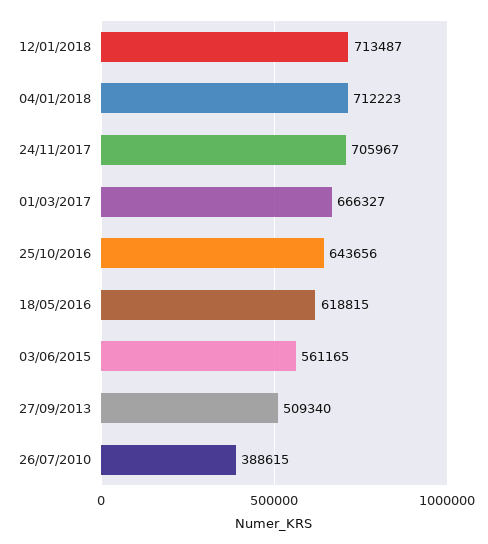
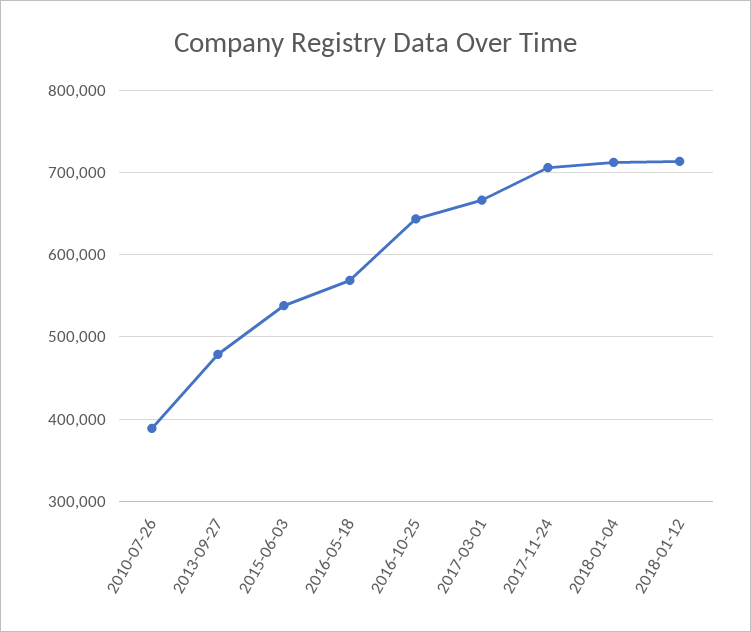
18/05/2016: 618815 -> 570000
03/06/2015: 561165 -> 540000
27/09/2013: 509340 -> 480000

